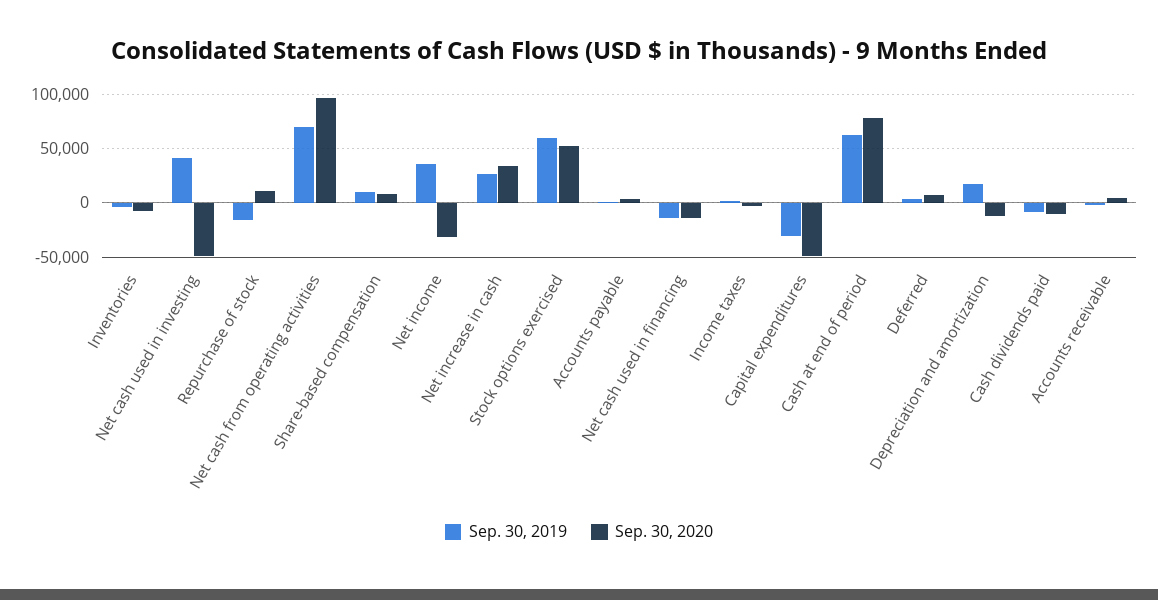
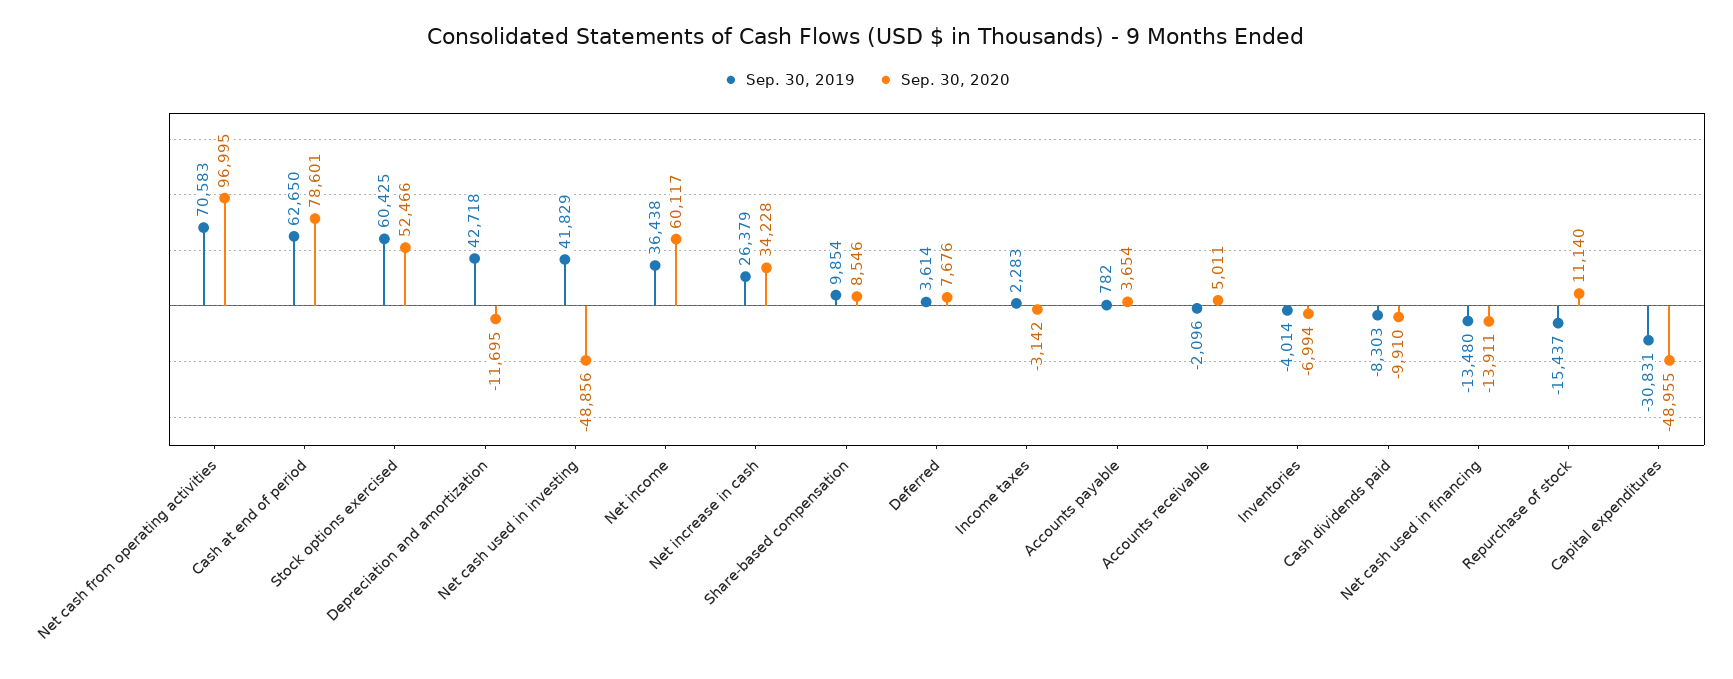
Sep. 30, 2020, Net income: -30000 -> 60117
Sep. 30, 2019, Depreciation and amortization: 20000 -> 42718

